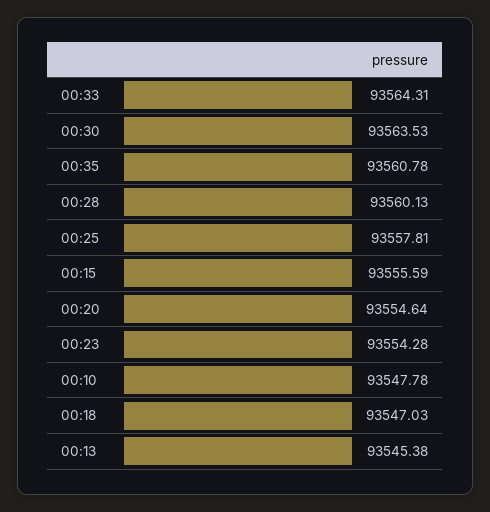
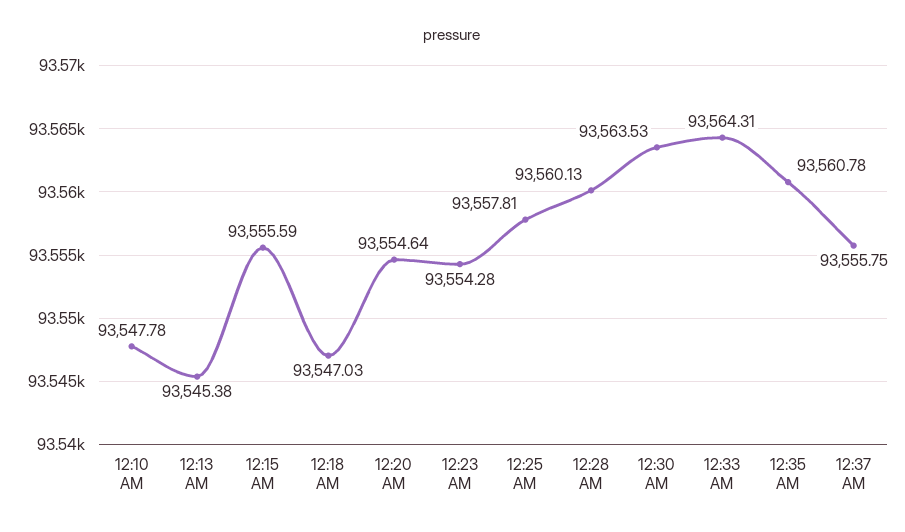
12:37 AM: none -> 93555.75

